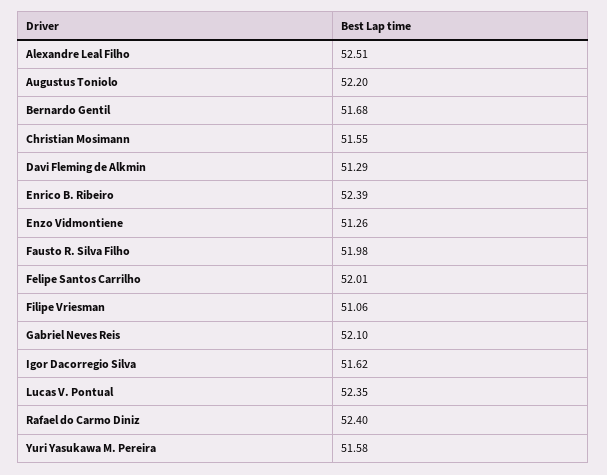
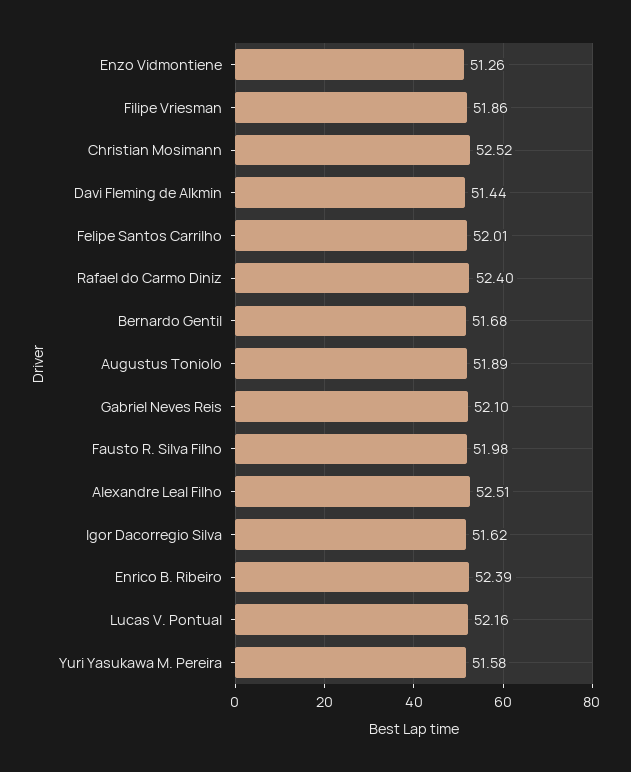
Augustus Toniolo: 52.2 -> 51.89
Christian Mosimann: 51.55 -> 52.52
Davi Fleming de Alkmin: 51.29 -> 51.44
Filipe Vriesman: 51.06 -> 51.86
Lucas V. Pontual: 52.35 -> 52.16

